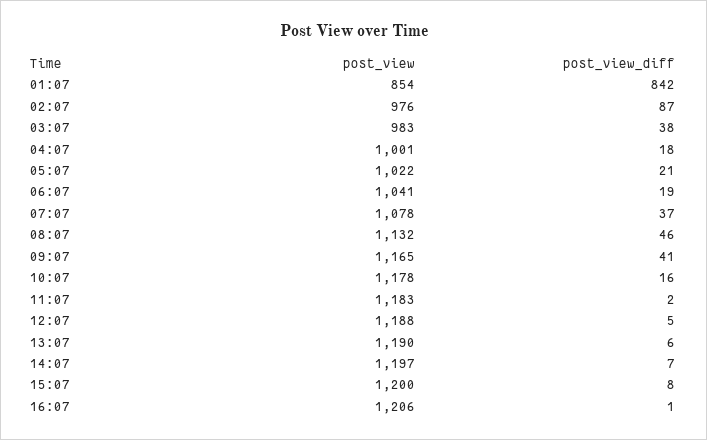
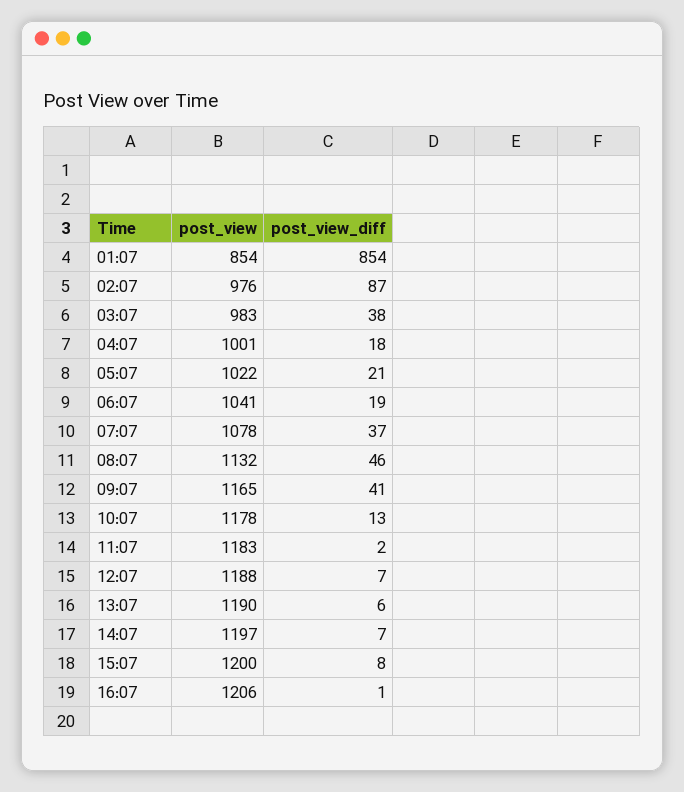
post_view_diff, 01:07: 842 -> 854
post_view_diff, 10:07: 16 -> 13
post_view_diff, 12:07: 5 -> 7

